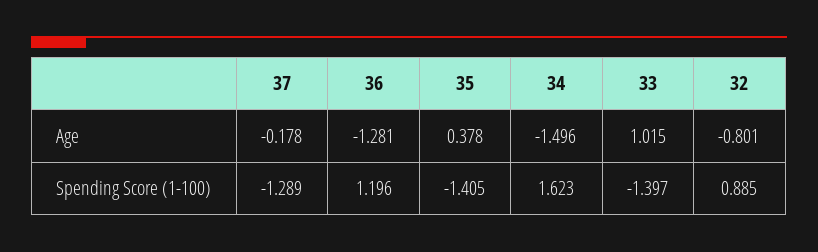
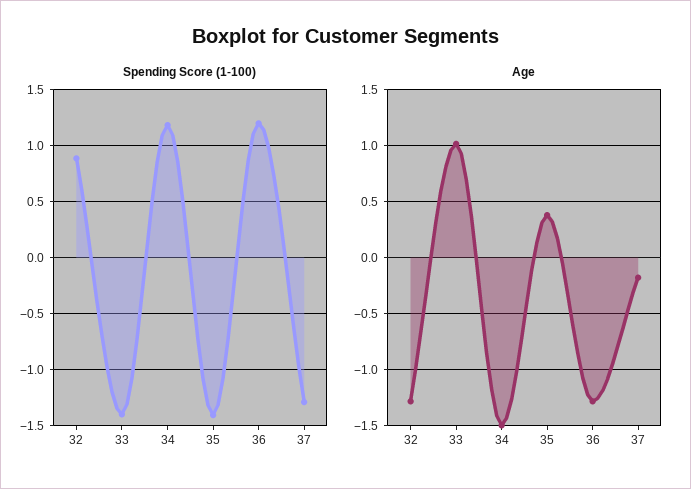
Age, 32: -0.801 -> -1.3
Spending Score (1-100), 34: 1.623 -> 1.2

